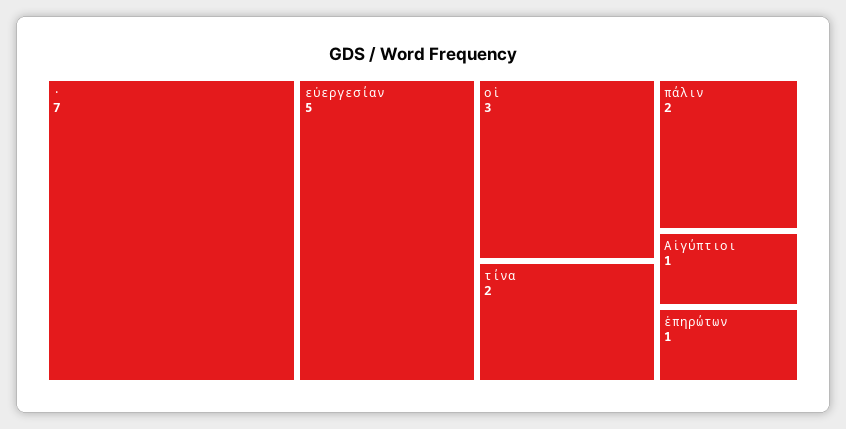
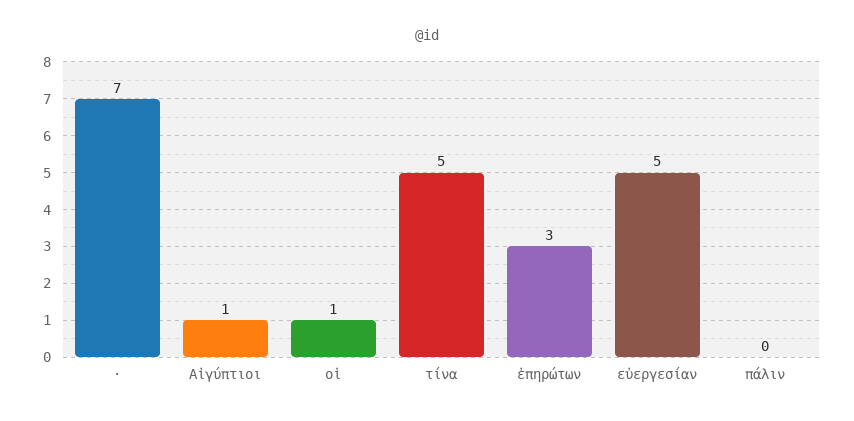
οἱ: 3 -> 1
τίνα: 2 -> 5
πάλιν: 2 -> 0
ἐπηρώτων: 1 -> 3

